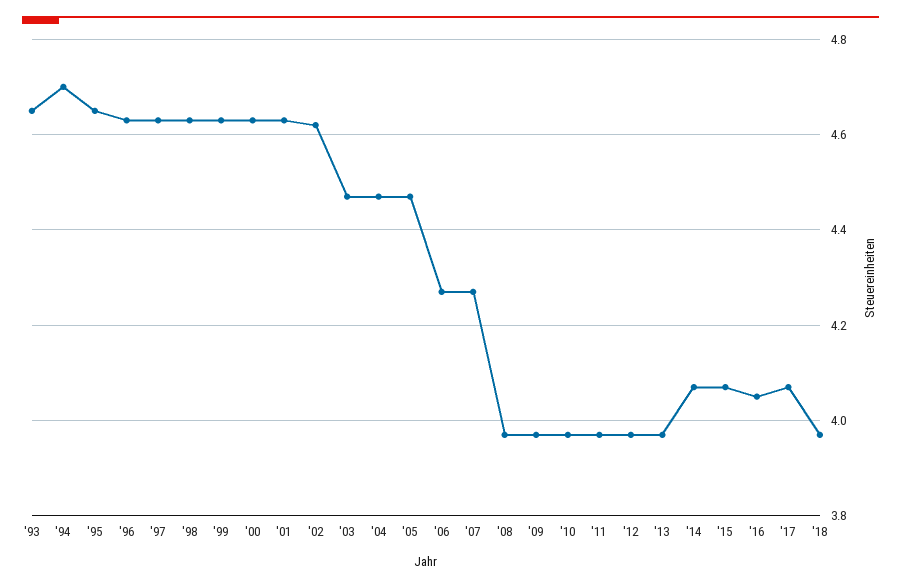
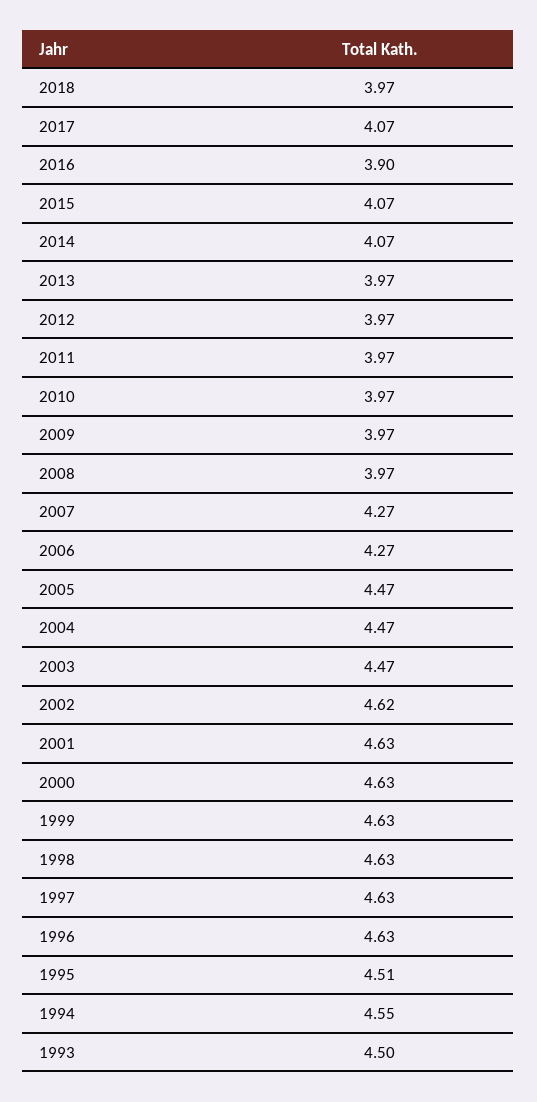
'93: 4.65 -> 4.5
'94: 4.7 -> 4.55
'95: 4.65 -> 4.51
'16: 4.05 -> 3.9

